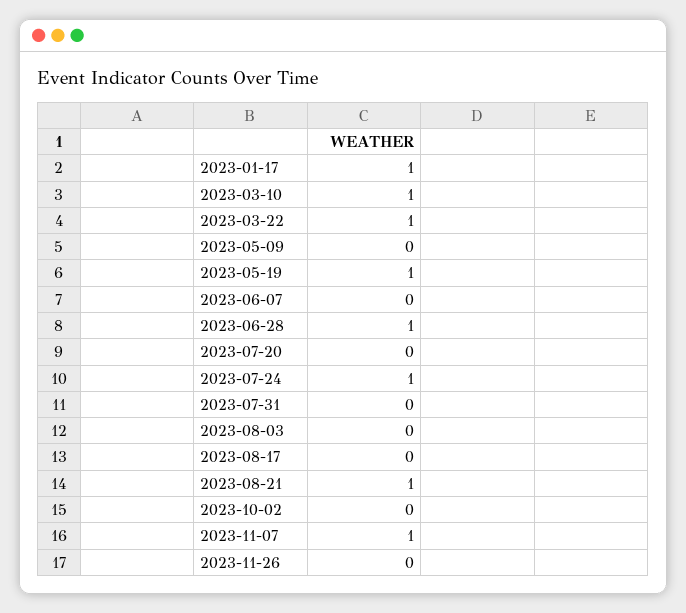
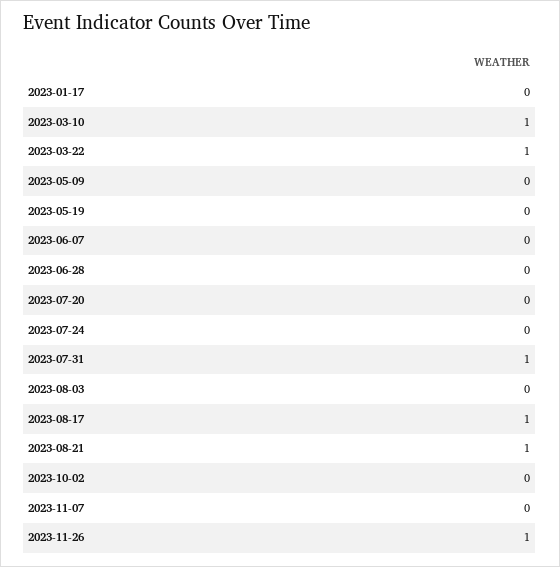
2023-01-17: 1 -> 0
2023-05-19: 1 -> 0
2023-06-28: 1 -> 0
2023-07-24: 1 -> 0
2023-07-31: 0 -> 1
2023-08-17: 0 -> 1
2023-11-07: 1 -> 0
2023-11-26: 0 -> 1

